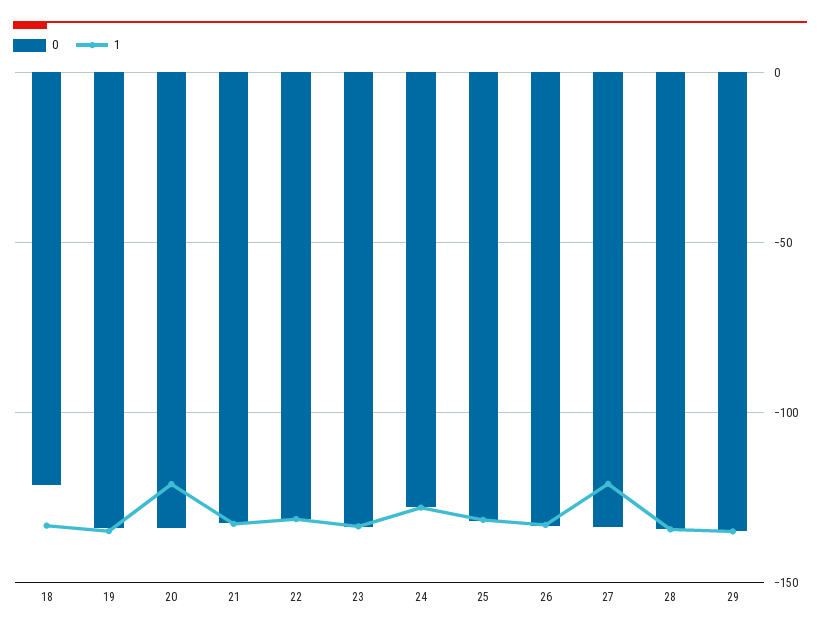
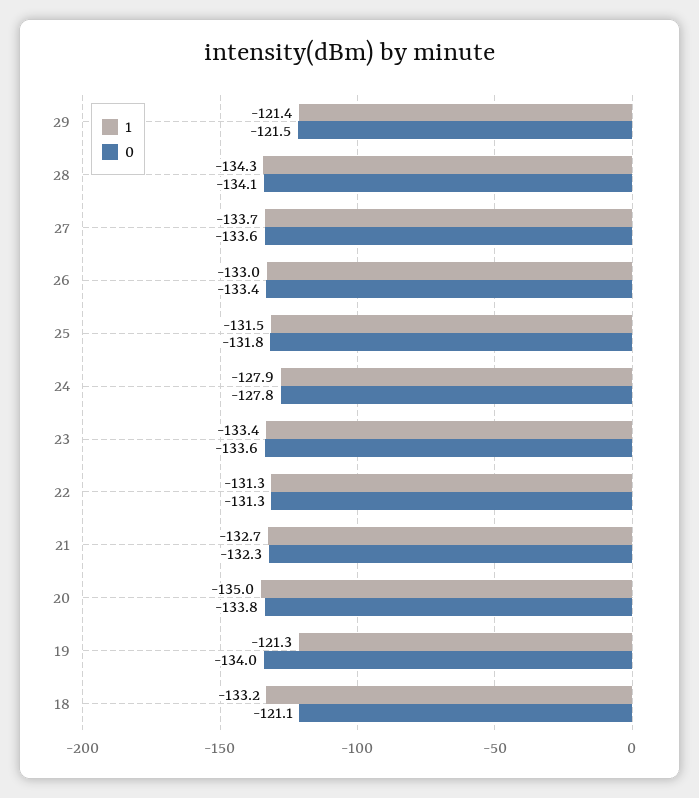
1, 19: -135 -> -121.3
1, 20: -120 -> -135
1, 27: -120 -> -133.7
0, 29: -135 -> -121.5
1, 29: -135 -> -121.4

